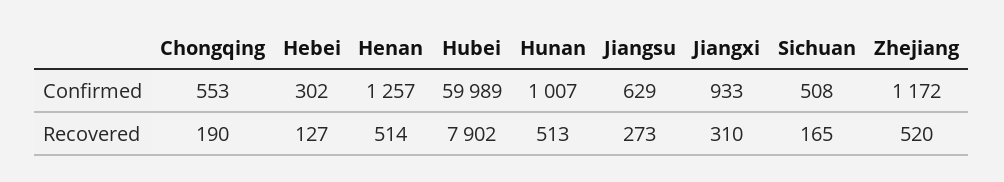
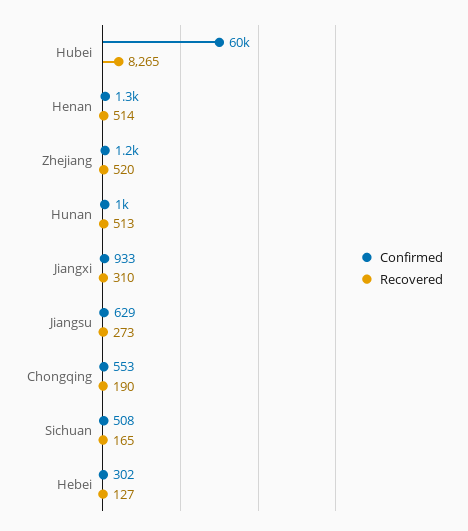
Recovered, Hubei: 7902 -> 8265

